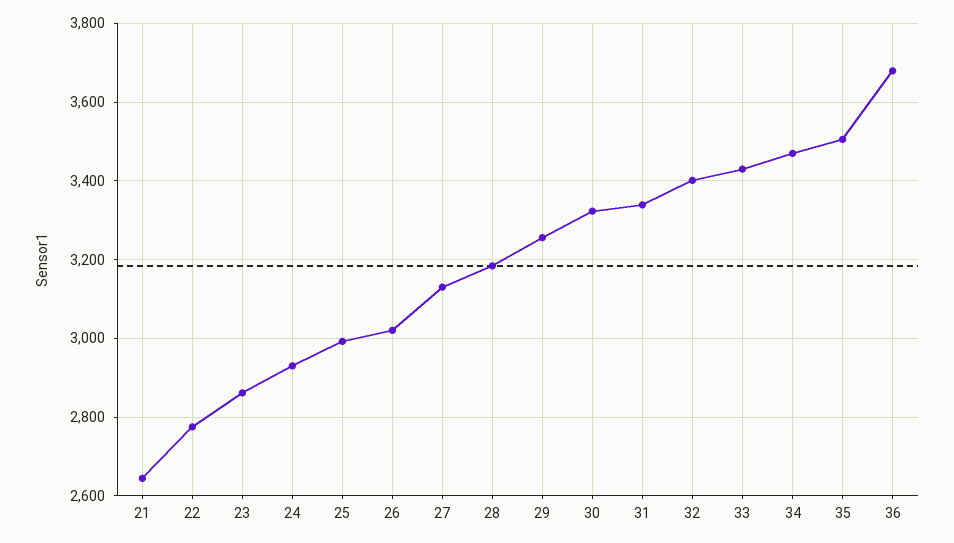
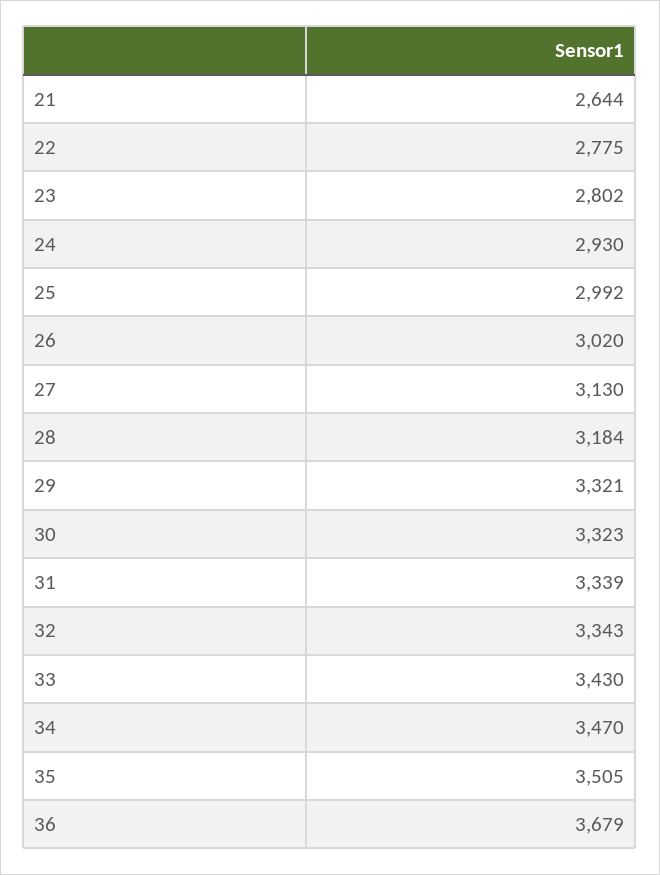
23: 2860 -> 2802
29: 3260 -> 3321
32: 3400 -> 3343

